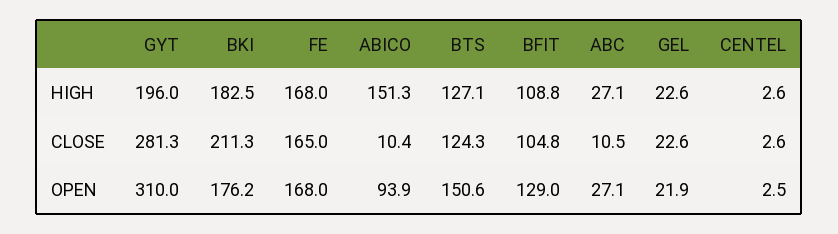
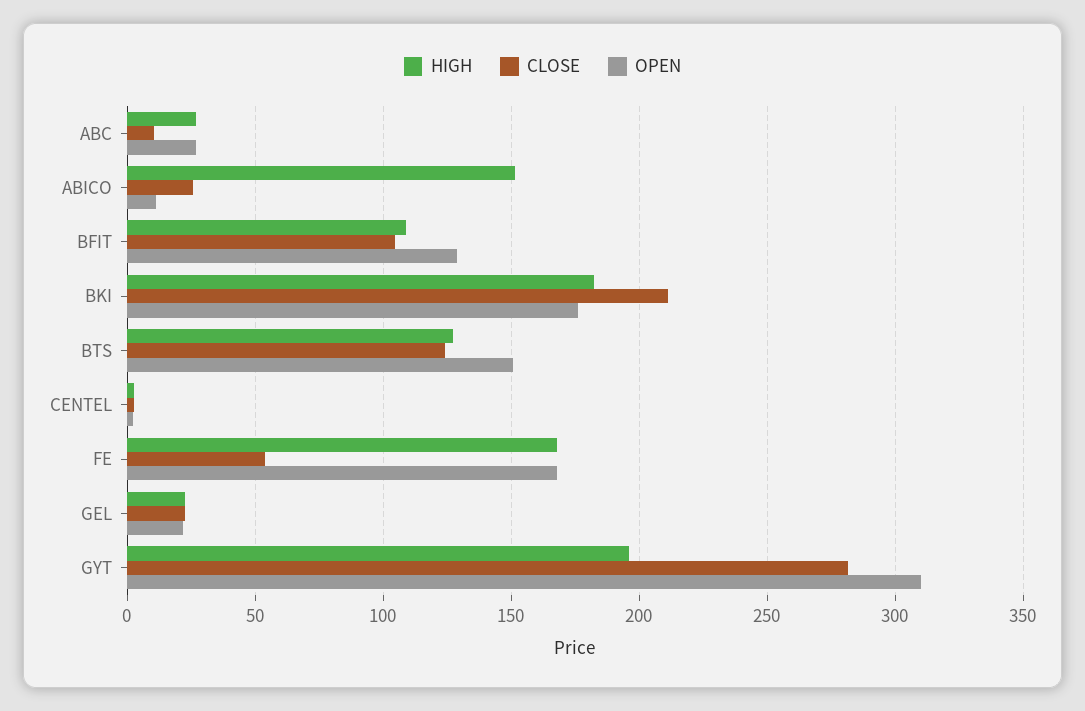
CLOSE, FE: 165 -> 55
CLOSE, ABICO: 10.4 -> 25
OPEN, ABICO: 93.9 -> 10

